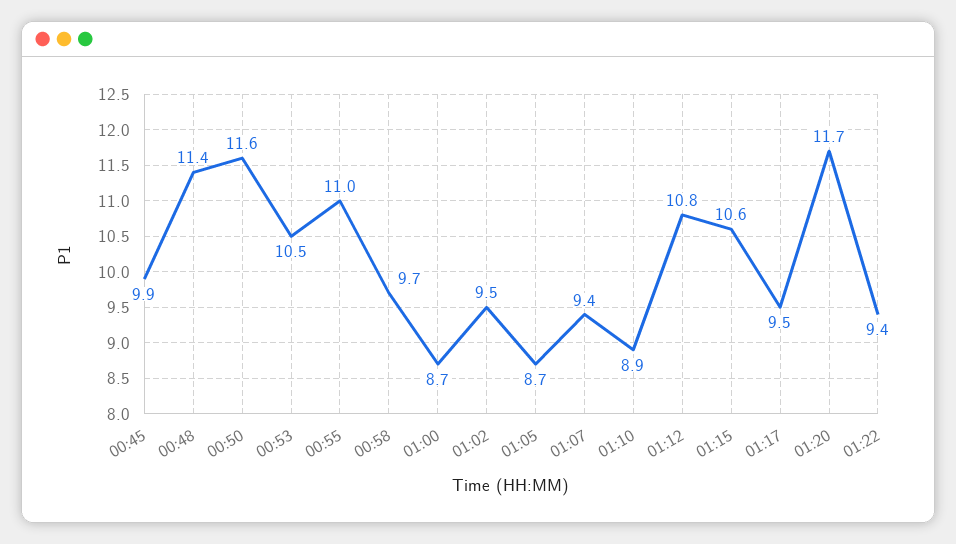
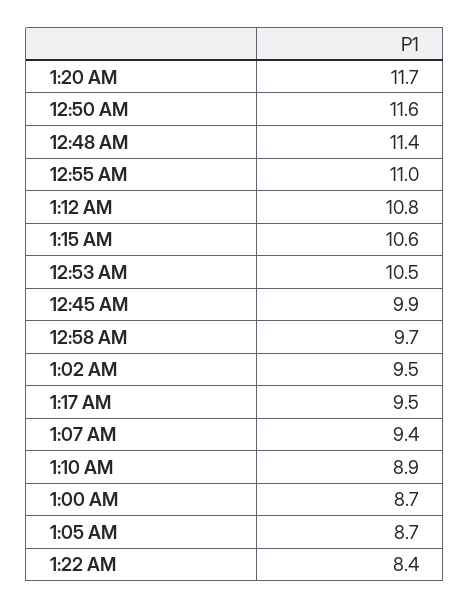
01:22: 9.4 -> 8.4

